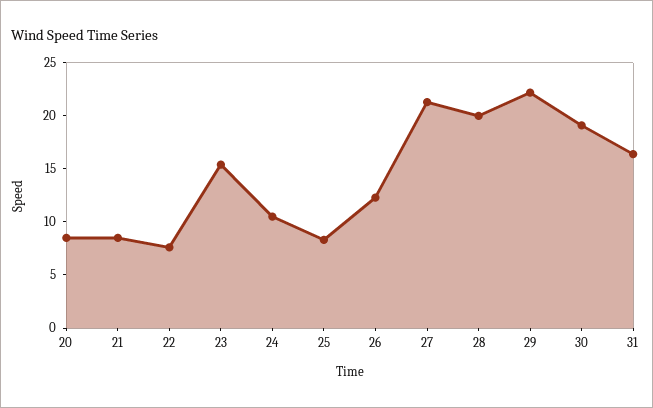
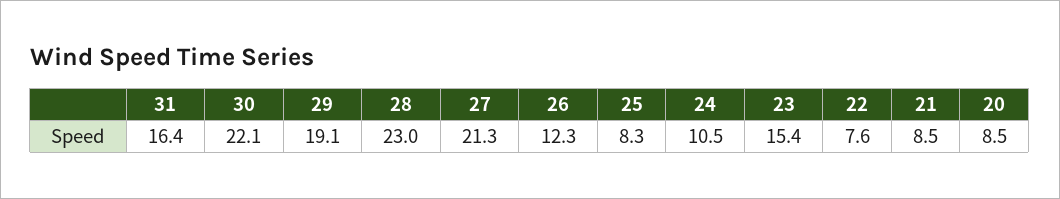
28: 20 -> 23
29: 22 -> 19.1
30: 19 -> 22.1

